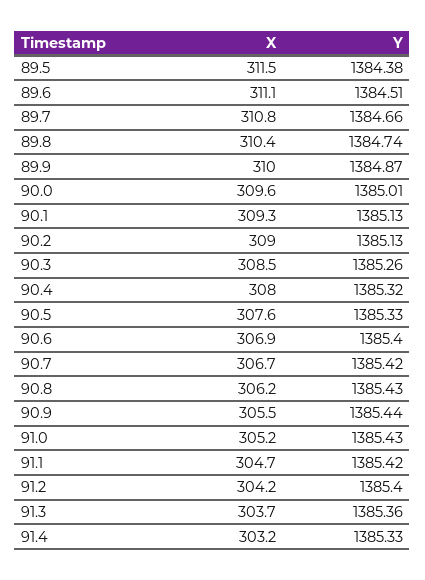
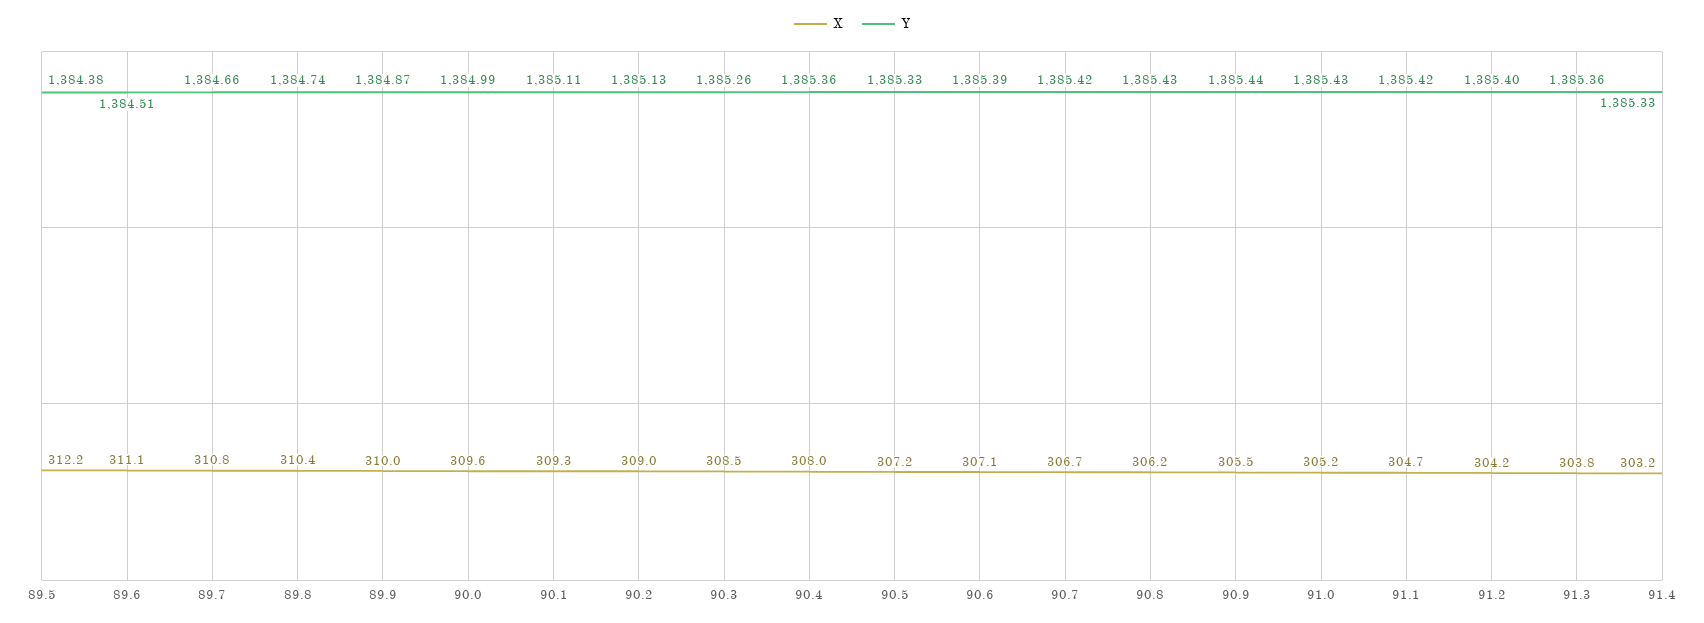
X, 89.5: 311.5 -> 312.2
Y, 90.0: 1385.01 -> 1384.99
Y, 90.1: 1385.13 -> 1385.11
Y, 90.4: 1385.32 -> 1385.36
X, 90.5: 307.6 -> 307.2
X, 90.6: 306.9 -> 307.1
Y, 90.6: 1385.4 -> 1385.39
X, 91.3: 303.7 -> 303.8

